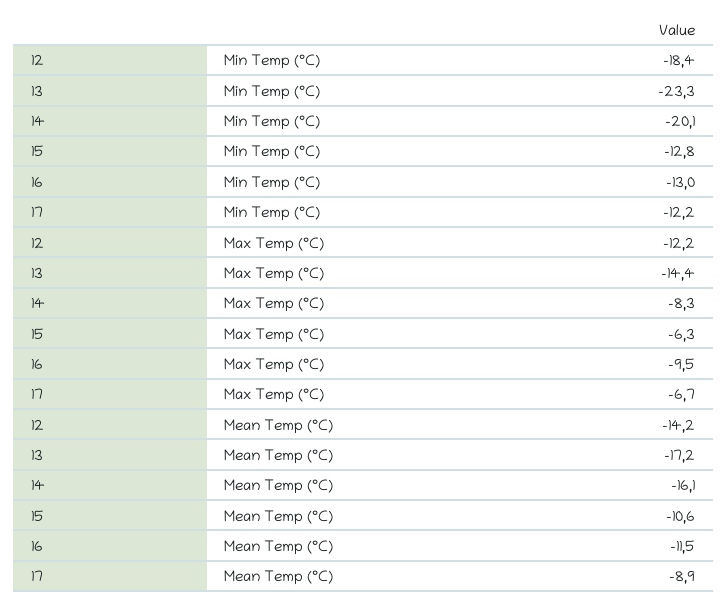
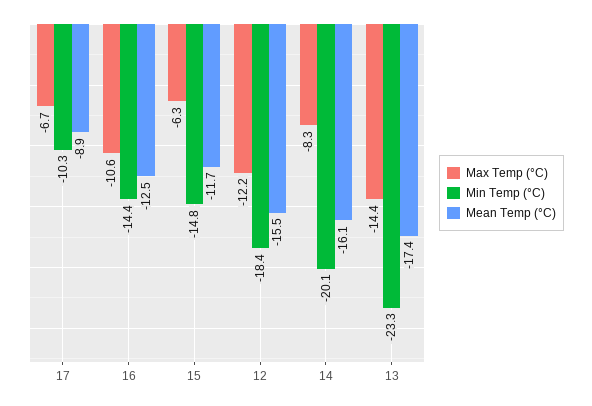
Min Temp (°C), 15: -12.8 -> -14.8
Min Temp (°C), 16: -13 -> -14.4
Min Temp (°C), 17: -12.2 -> -10.3
Max Temp (°C), 16: -9.5 -> -10.6
Mean Temp (°C), 12: -14.2 -> -15.5
Mean Temp (°C), 13: -17.2 -> -17.4
Mean Temp (°C), 15: -10.6 -> -11.7
Mean Temp (°C), 16: -11.5 -> -12.5

